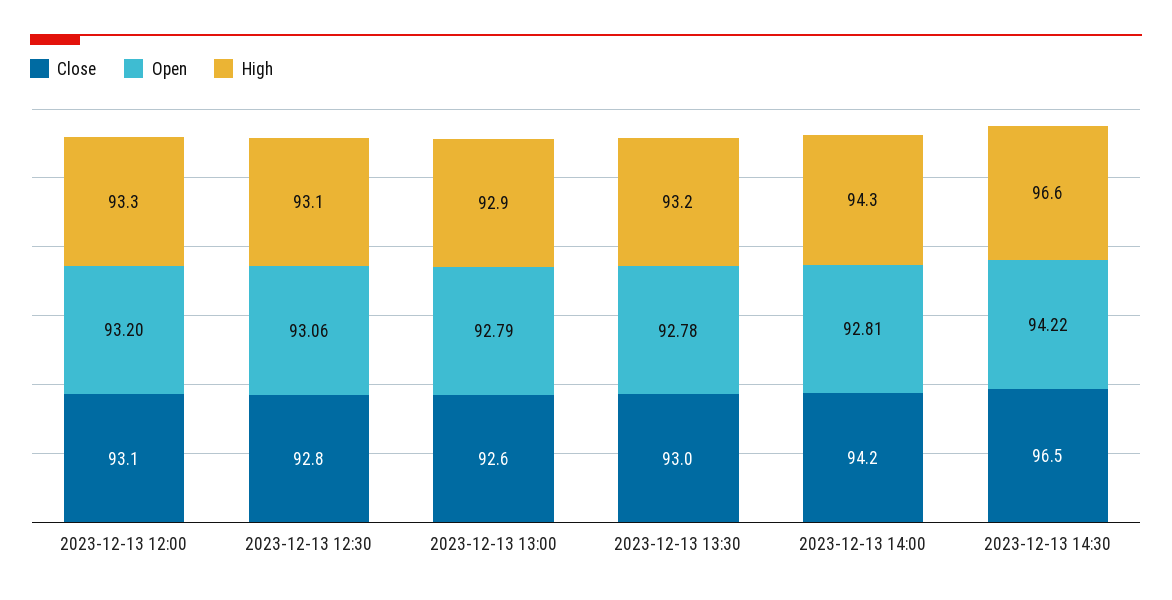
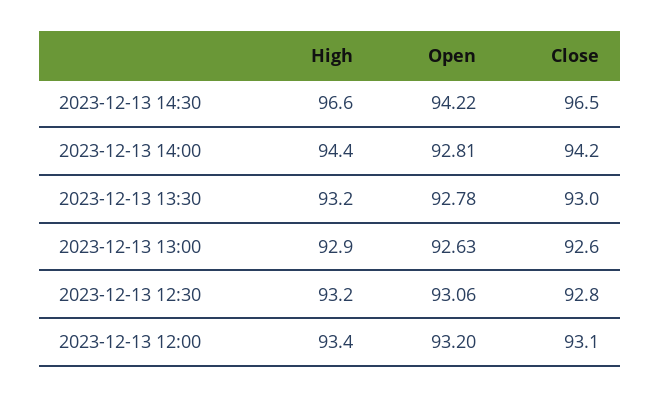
High, 2023-12-13 12:00: 93.3 -> 93.4
High, 2023-12-13 12:30: 93.1 -> 93.2
Open, 2023-12-13 13:00: 92.79 -> 92.63
High, 2023-12-13 14:00: 94.3 -> 94.4

